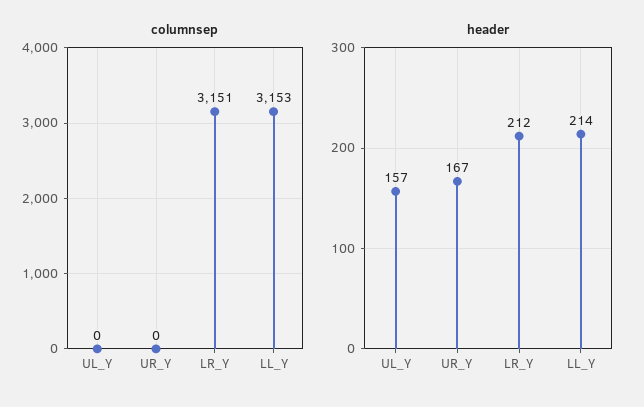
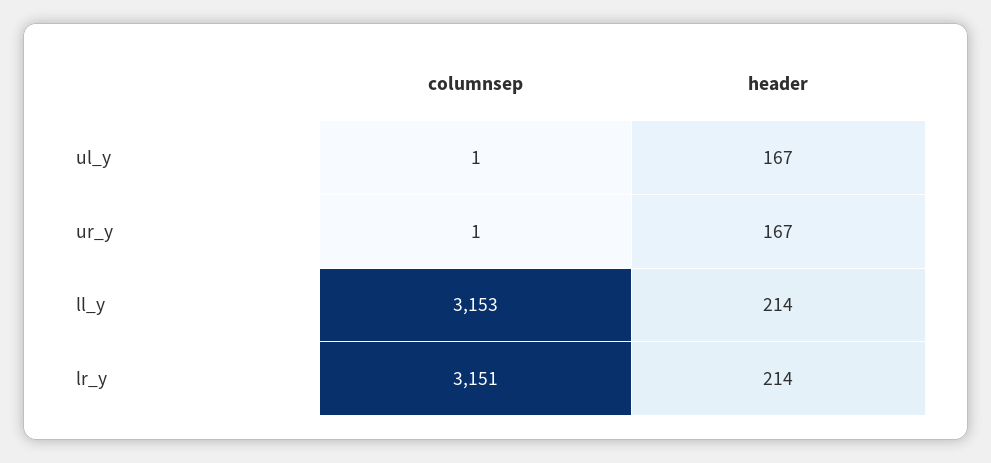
columnsep, UL_Y: 0 -> 1
columnsep, UR_Y: 0 -> 1
header, UL_Y: 157 -> 167
header, LR_Y: 212 -> 214

